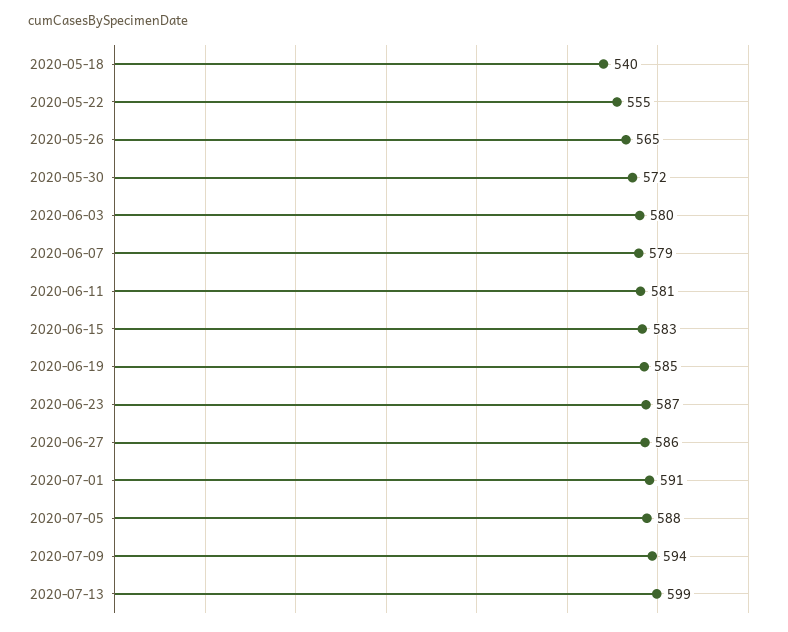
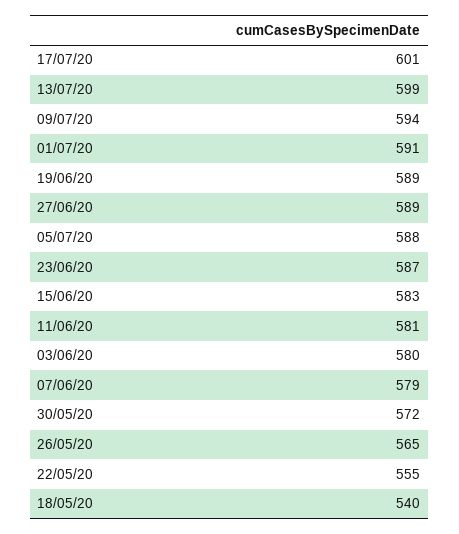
2020-06-19: 585 -> 589
2020-06-27: 586 -> 589
17/07/20: none -> 601

